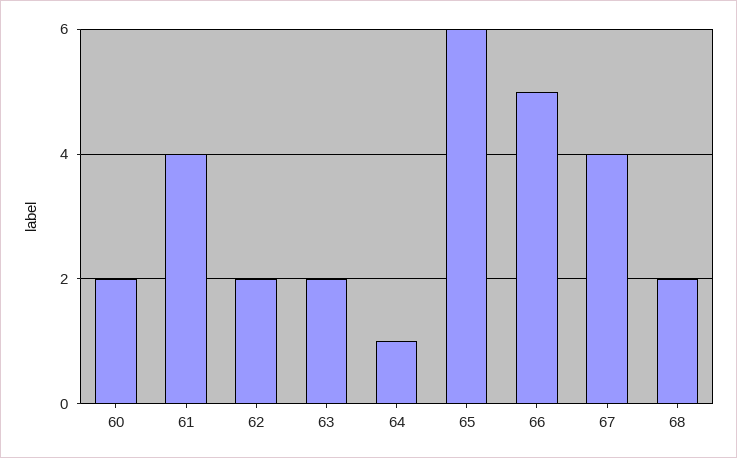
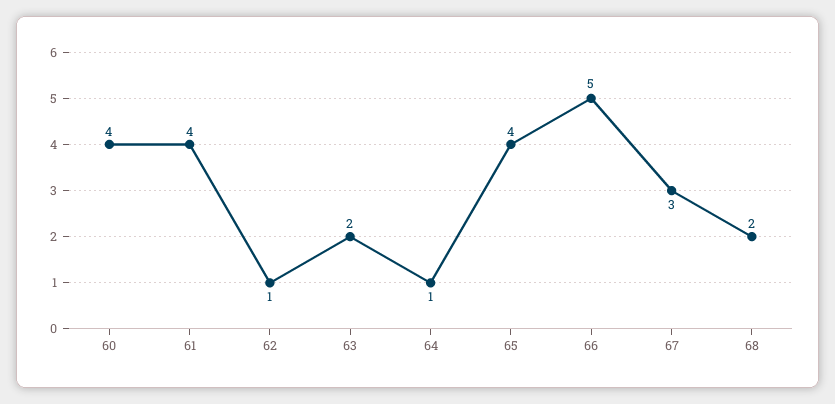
60: 2 -> 4
62: 2 -> 1
65: 6 -> 4
67: 4 -> 3

